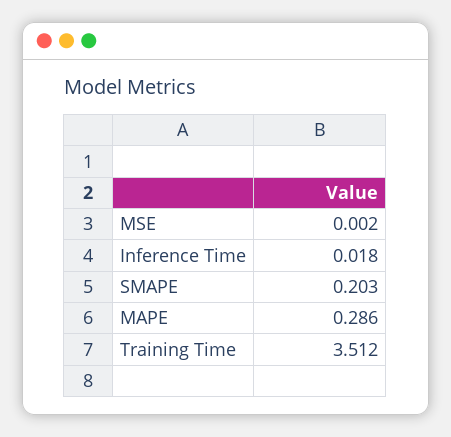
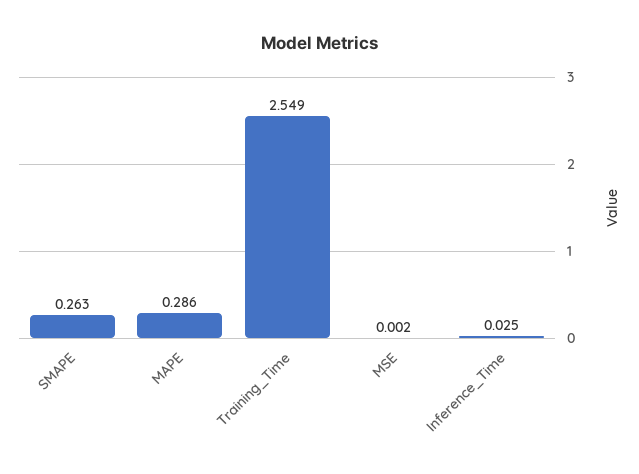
Inference Time: 0.018 -> 0.025
SMAPE: 0.203 -> 0.263
Training Time: 3.512 -> 2.549

